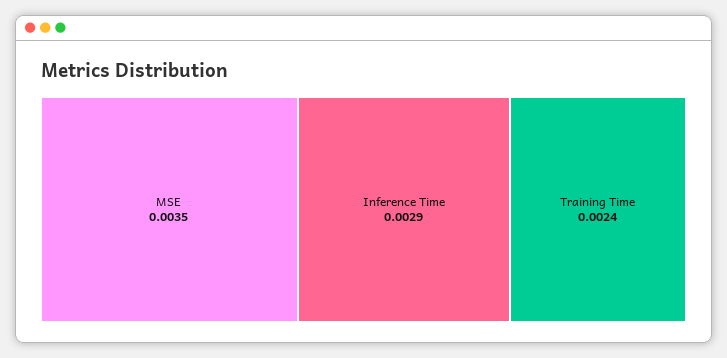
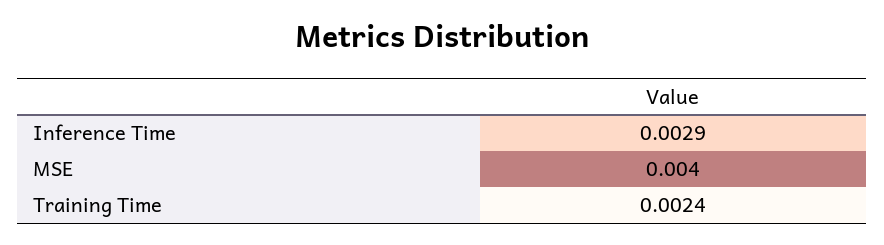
MSE: 0.0035 -> 0.004

